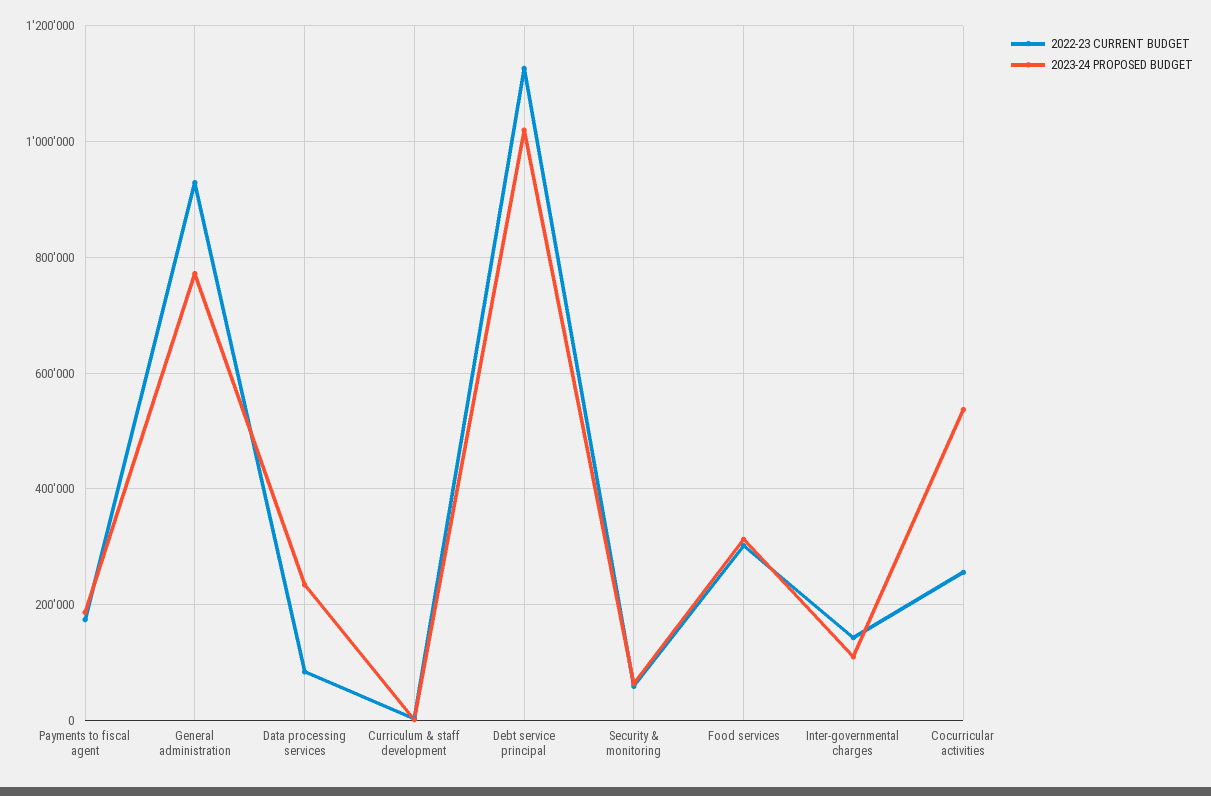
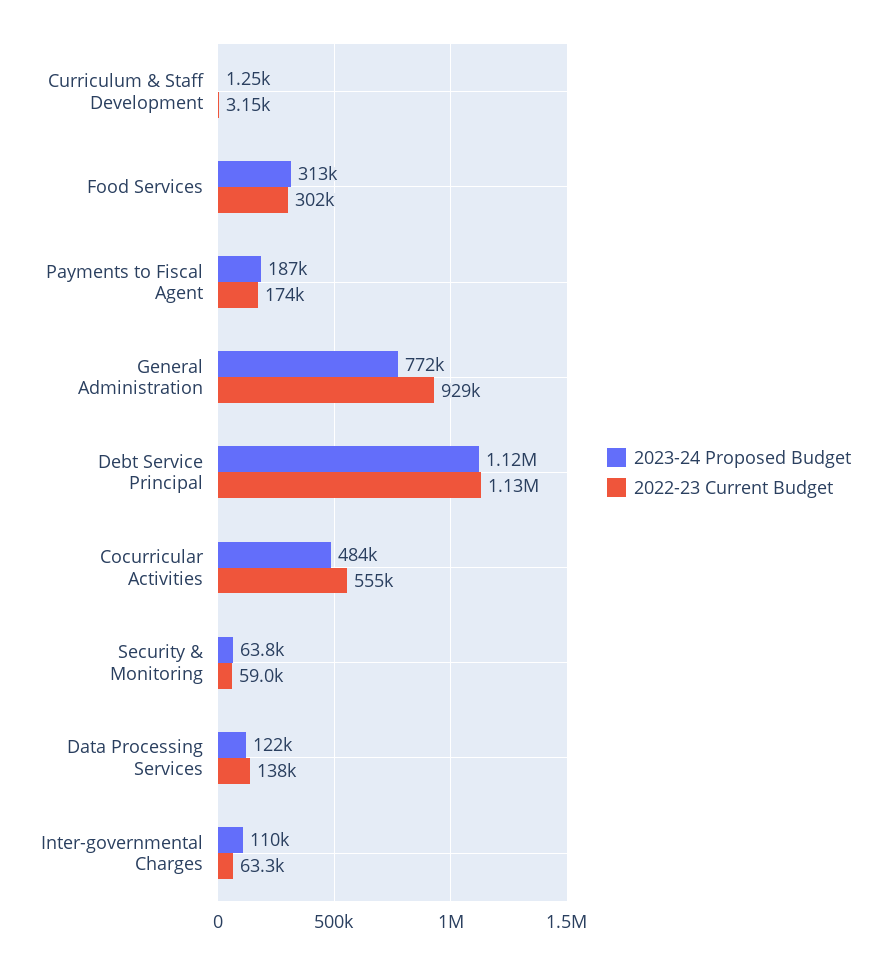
2022-23 CURRENT BUDGET, Data processing services: 80000 -> 138000
2023-24 PROPOSED BUDGET, Data processing services: 240000 -> 122000
2023-24 PROPOSED BUDGET, Debt service principal: 1020000 -> 1120000
2022-23 CURRENT BUDGET, Inter-governmental charges: 140000 -> 63300
2022-23 CURRENT BUDGET, Cocurricular activities: 260000 -> 555000
2023-24 PROPOSED BUDGET, Cocurricular activities: 540000 -> 484000

